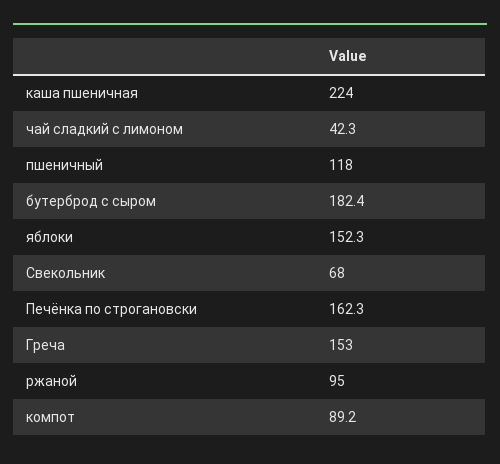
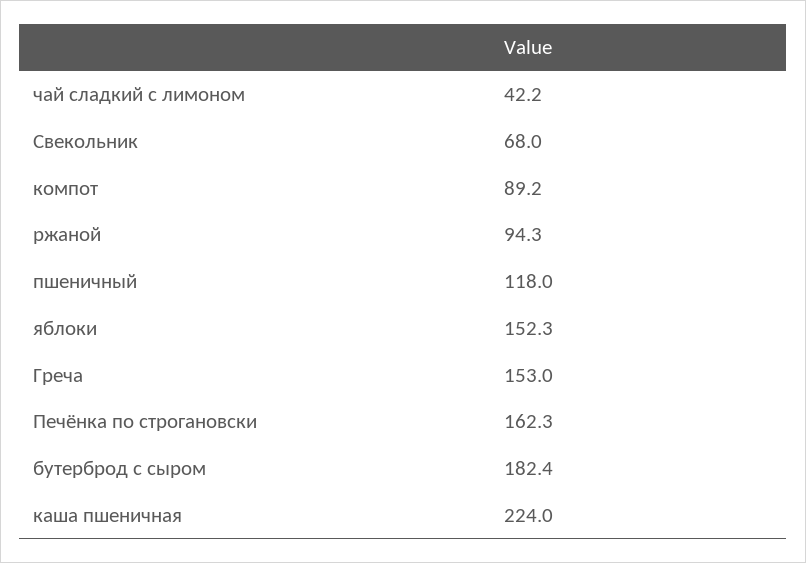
чай сладкий с лимоном: 42.3 -> 42.2
ржаной: 95 -> 94.3

